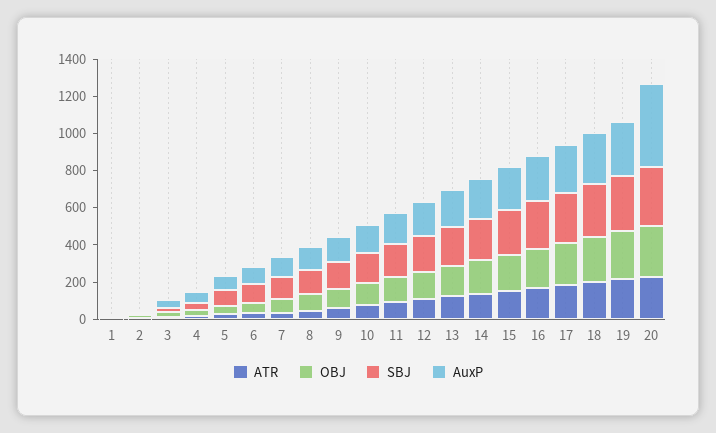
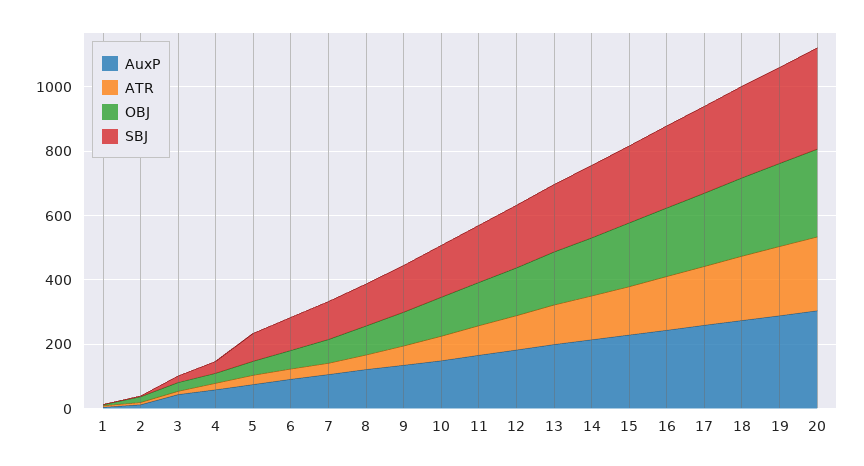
AuxP, 20: 450 -> 300

